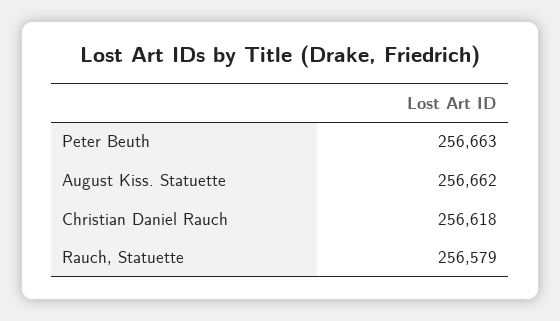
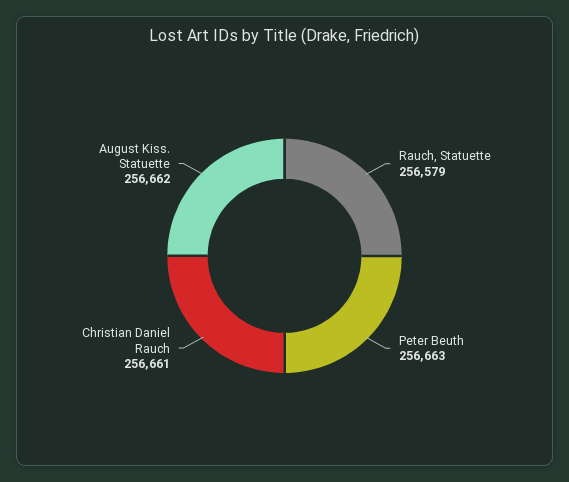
Christian Daniel Rauch: 256618 -> 256661

